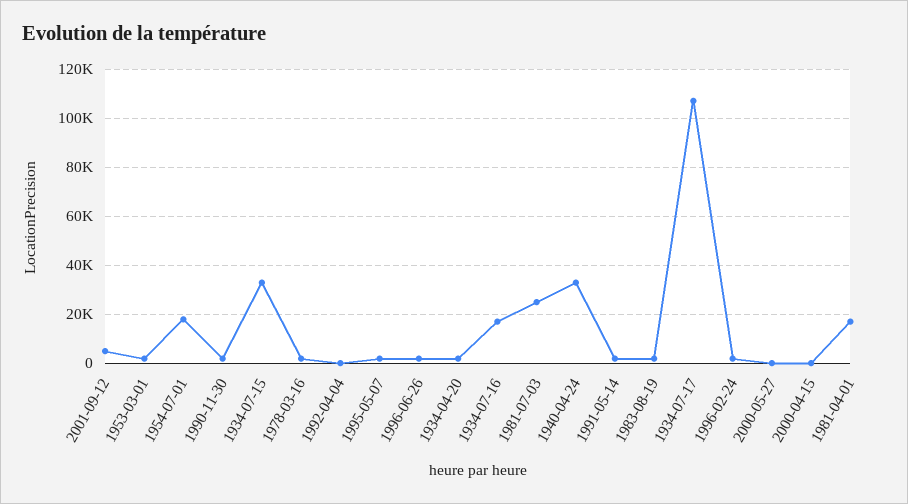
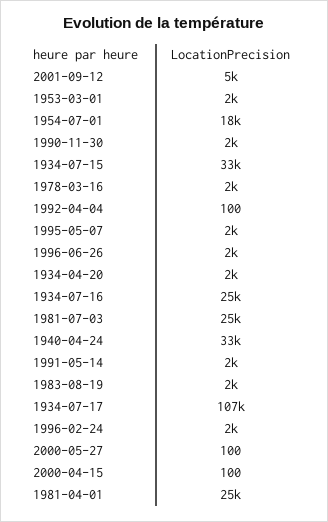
1934-07-16: 17500 -> 25000
1981-04-01: 17500 -> 25000

